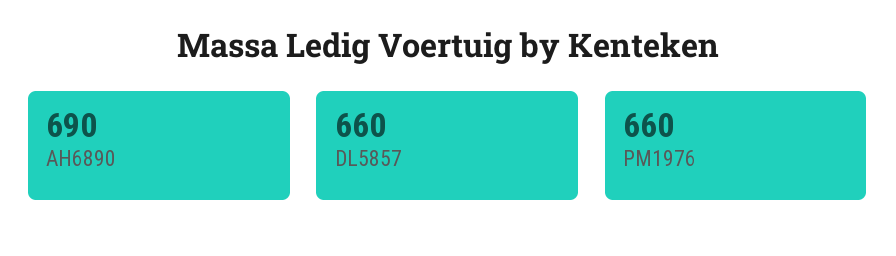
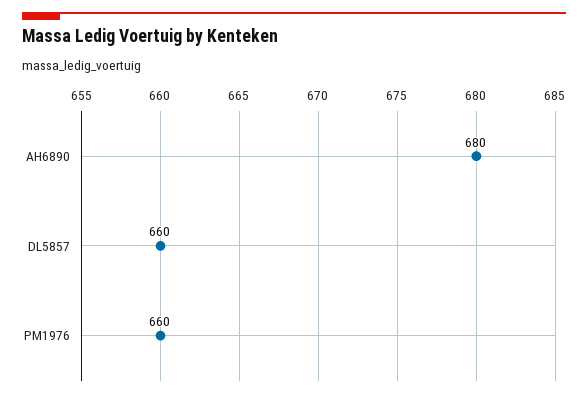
AH6890: 690 -> 680

